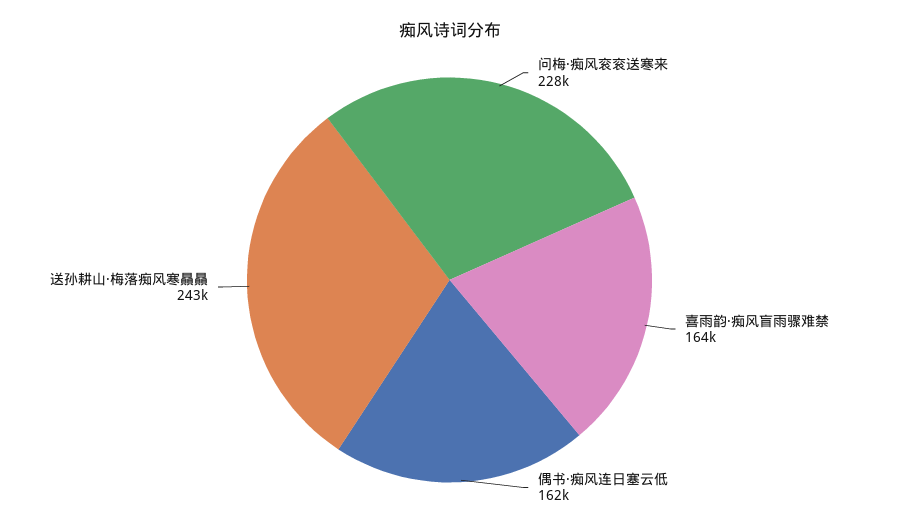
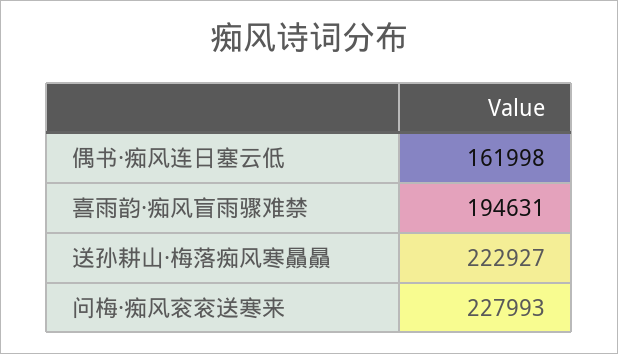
喜雨韵·痴风盲雨骤难禁: 164000 -> 194631
送孙耕山·梅落痴风寒贔贔: 243000 -> 222927

